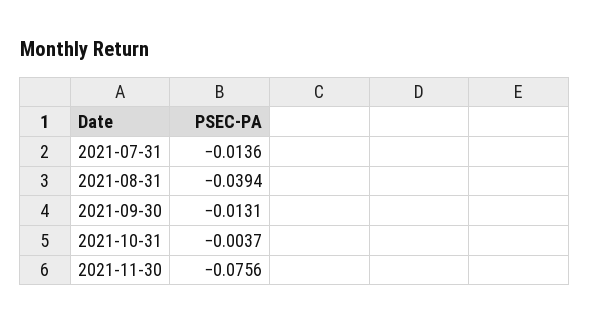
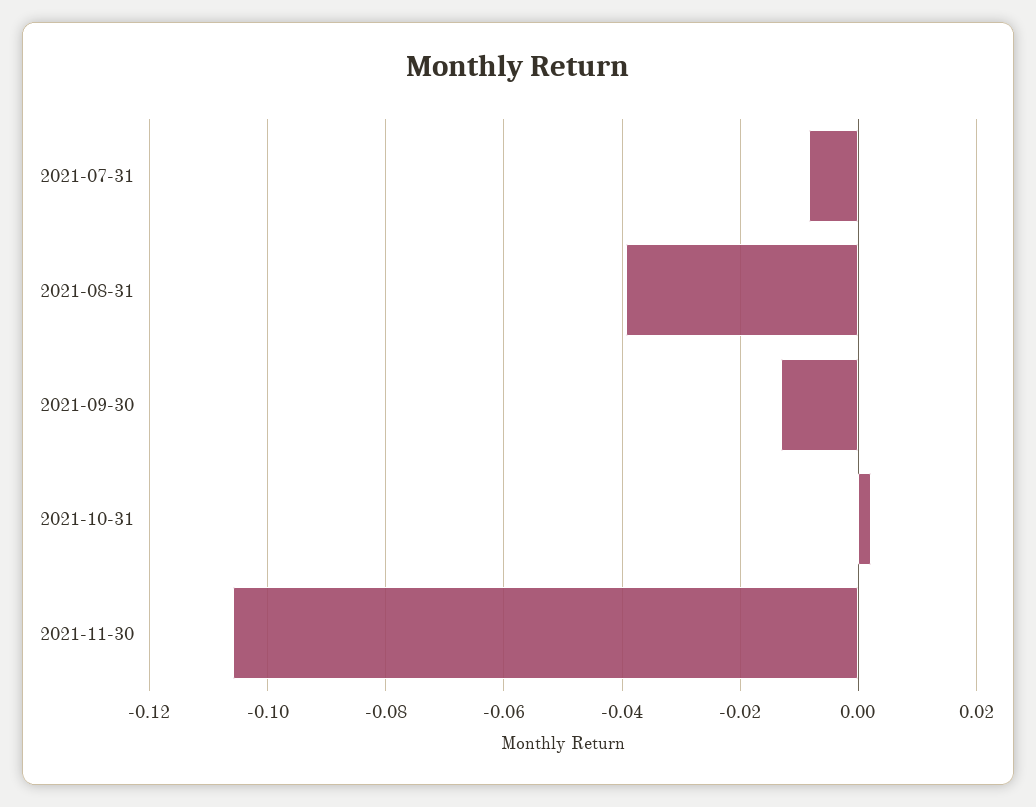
2021-07-31: -0.0136 -> -0.008
2021-10-31: -0.0037 -> 0.002
2021-11-30: -0.0756 -> -0.106

